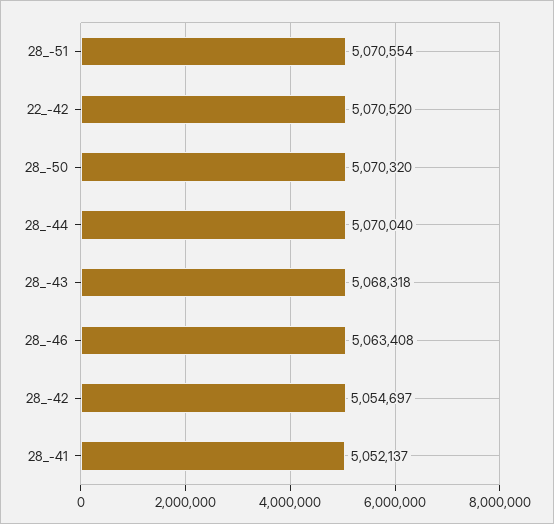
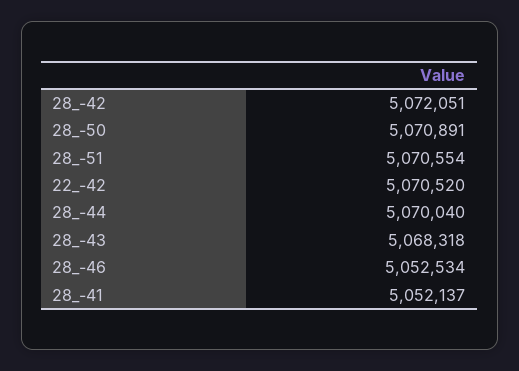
28_-50: 5070320 -> 5070891
28_-46: 5063408 -> 5052534
28_-42: 5054697 -> 5072051

